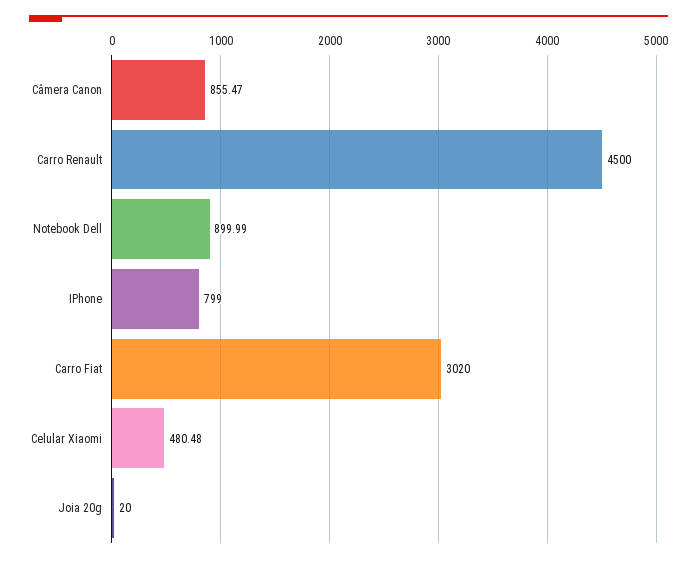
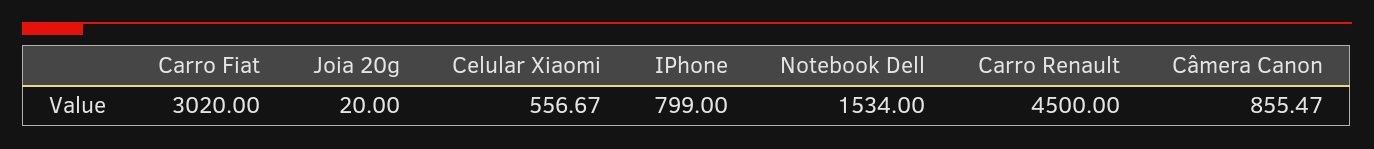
Notebook Dell: 899.99 -> 1534
Celular Xiaomi: 480.48 -> 556.67

